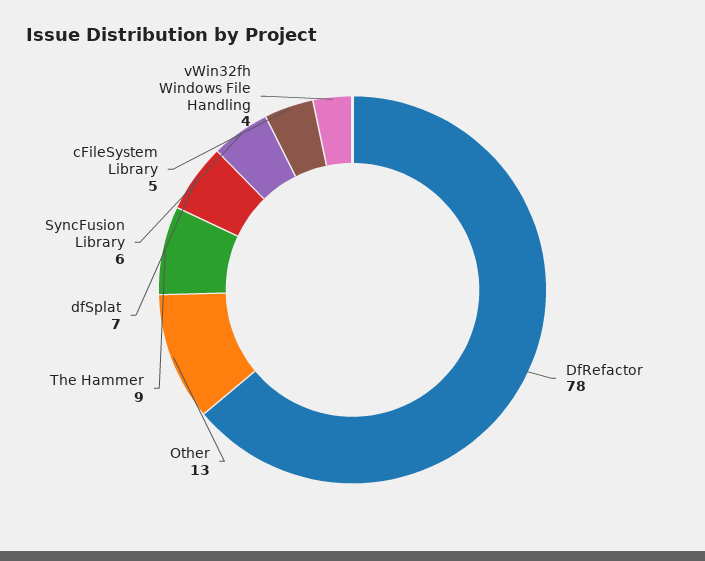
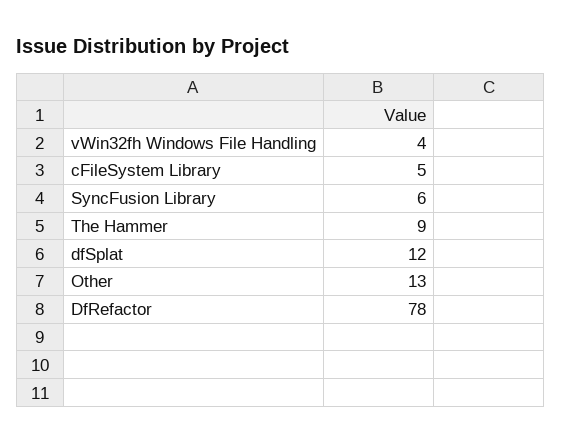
dfSplat: 7 -> 12

